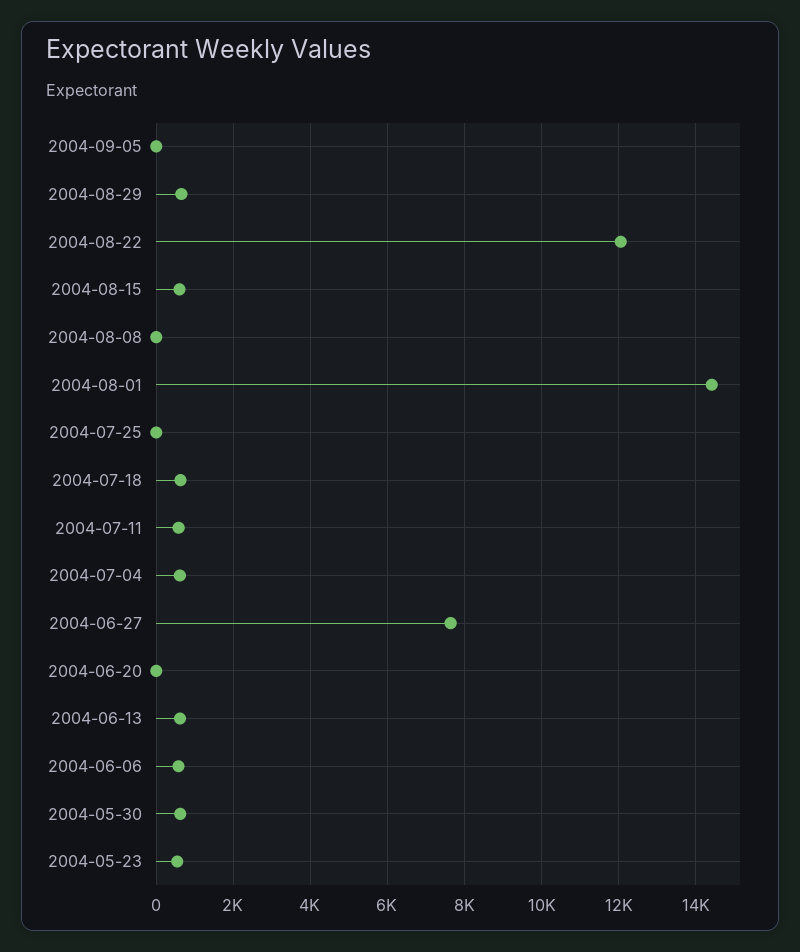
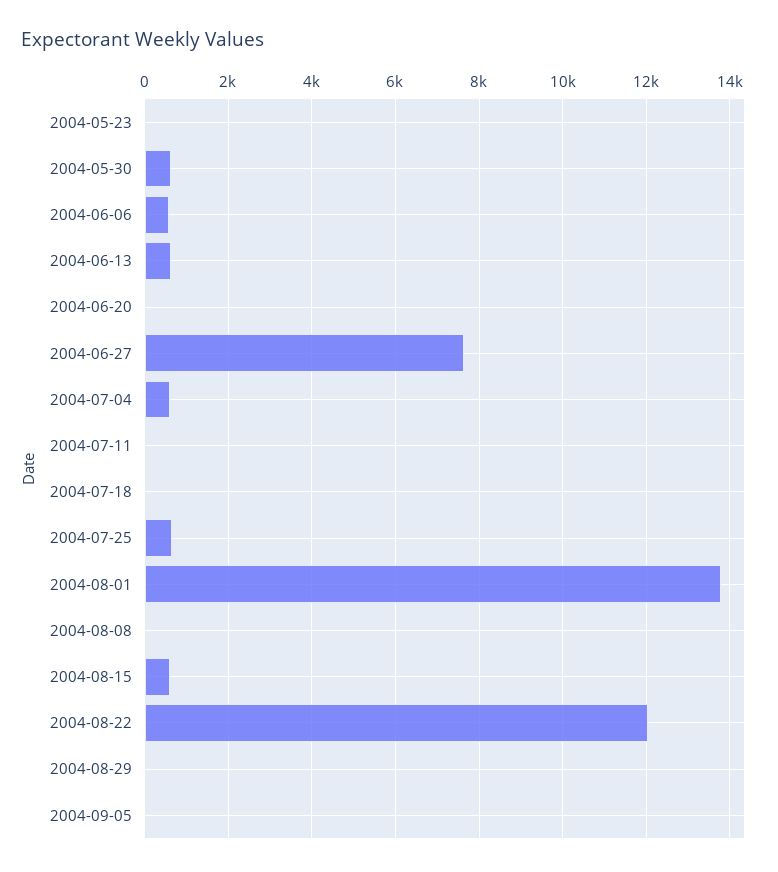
2004-08-29: 600 -> 0
2004-08-01: 14400 -> 13800
2004-07-25: 0 -> 600
2004-07-18: 600 -> 0
2004-07-11: 600 -> 0
2004-05-23: 600 -> 0

